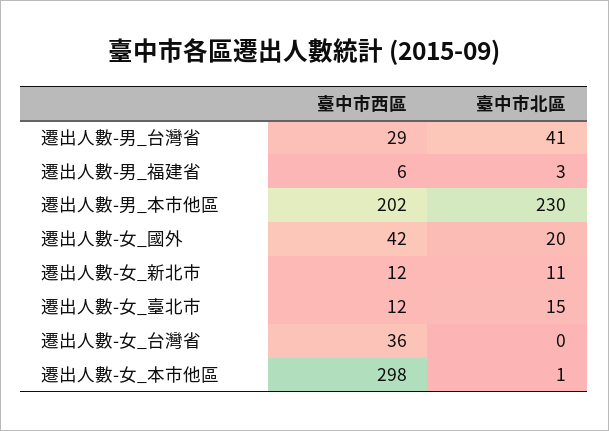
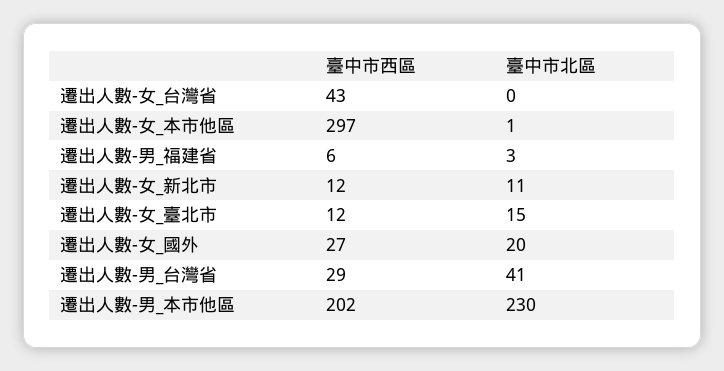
臺中市西區, 遷出人數-女_國外: 42 -> 27
臺中市西區, 遷出人數-女_台灣省: 36 -> 43
臺中市西區, 遷出人數-女_本市他區: 298 -> 297

